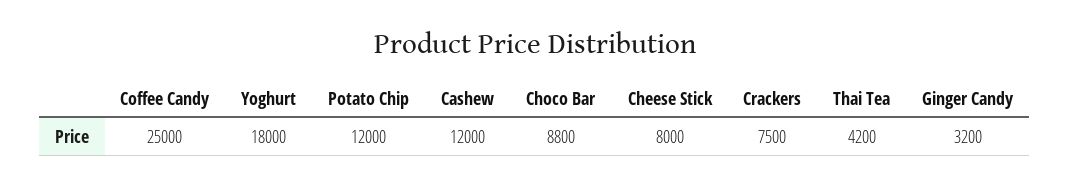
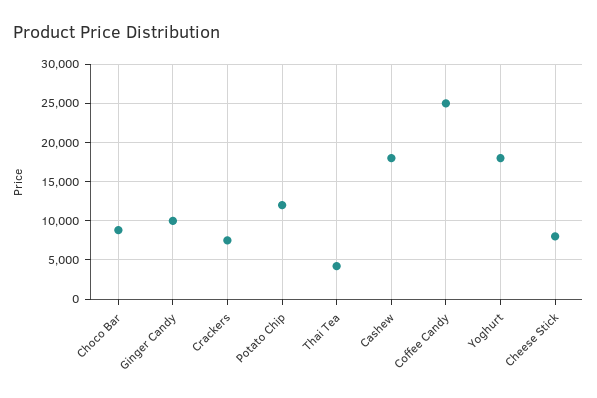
Cashew: 12000 -> 18000
Ginger Candy: 3200 -> 10000

